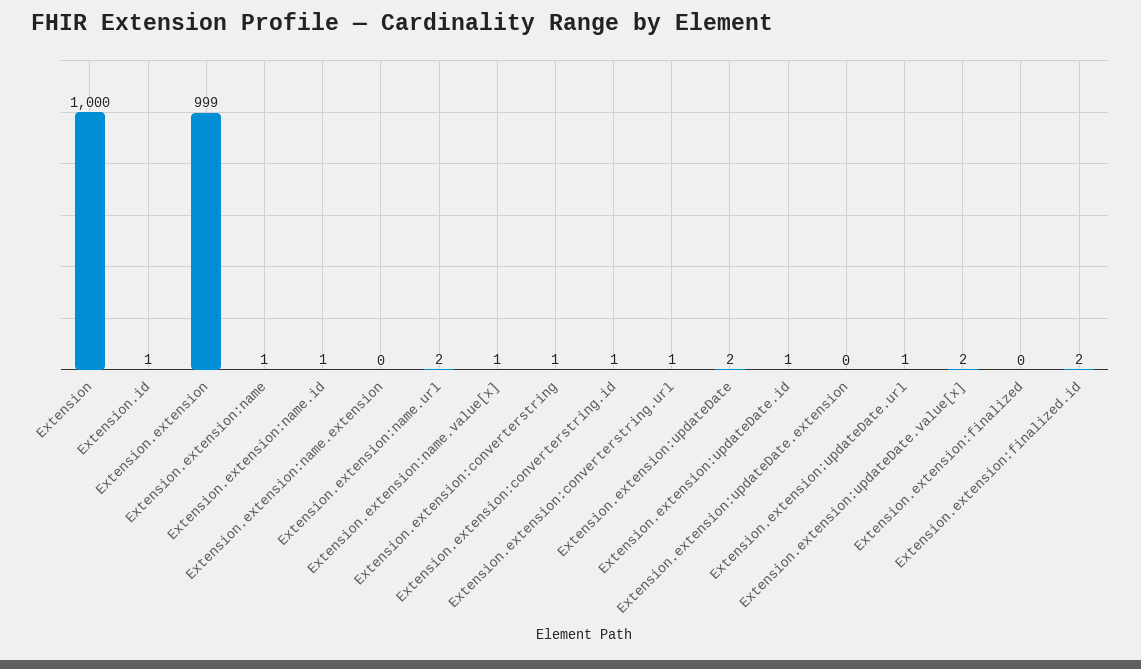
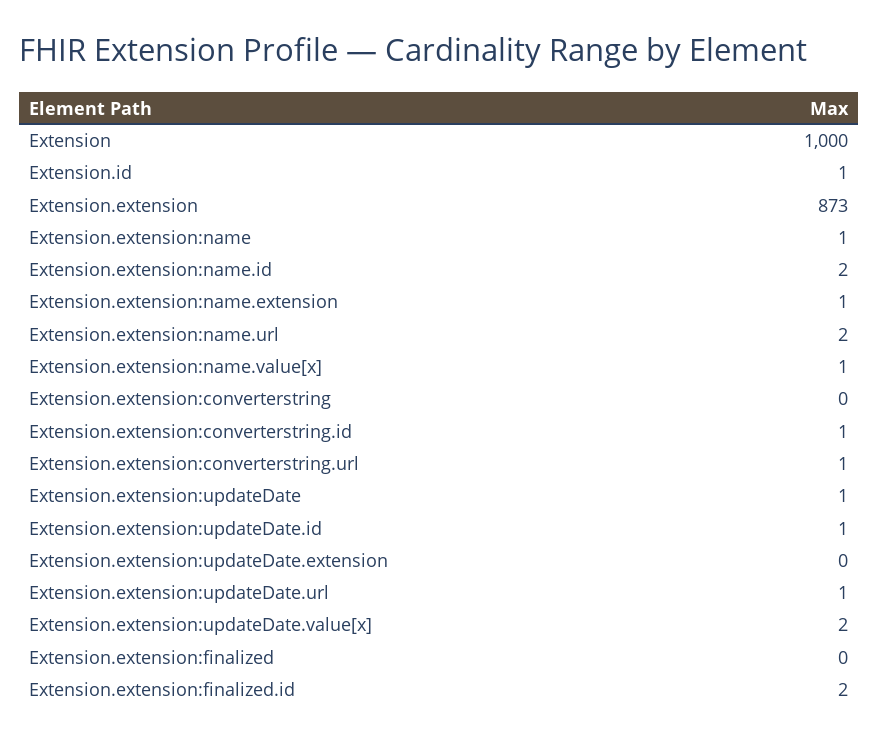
Extension.extension: 999 -> 873
Extension.extension:name.id: 1 -> 2
Extension.extension:name.extension: 0 -> 1
Extension.extension:converterstring: 1 -> 0
Extension.extension:updateDate: 2 -> 1

